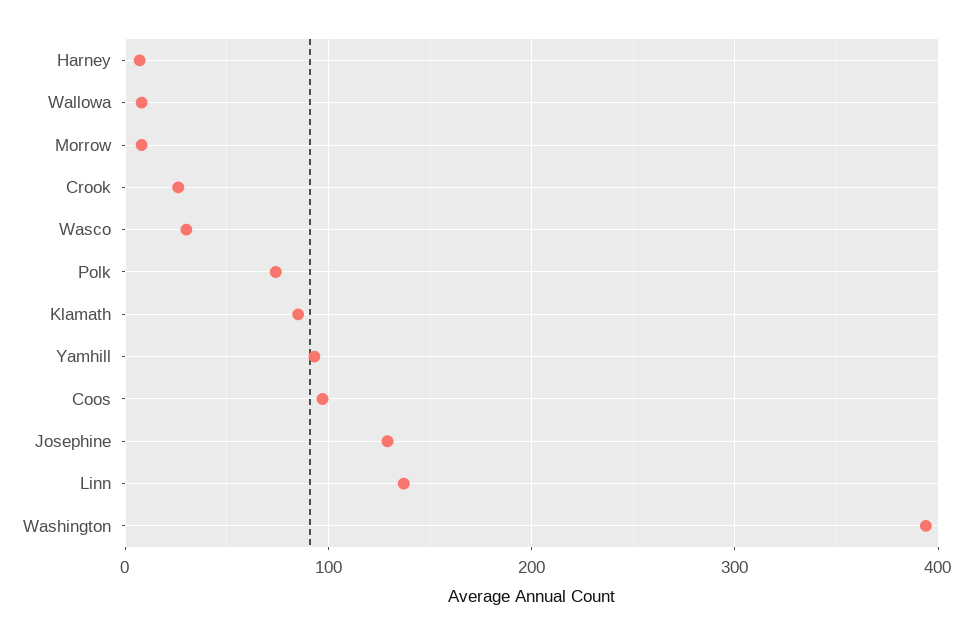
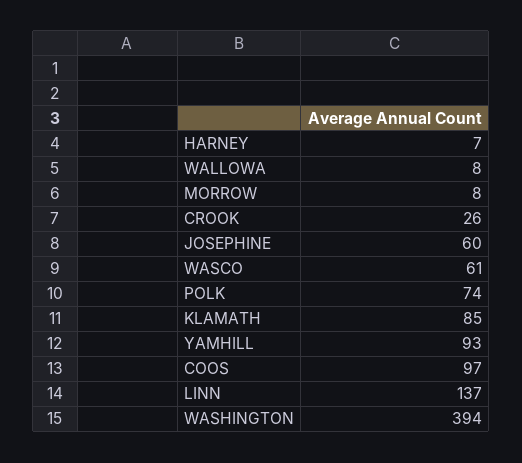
Wasco: 30 -> 61
Josephine: 130 -> 60

